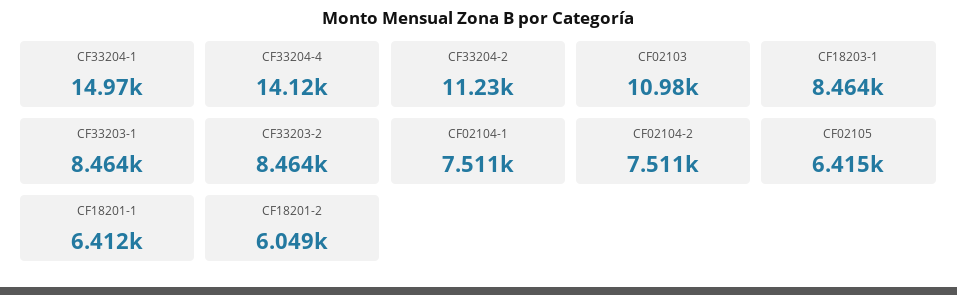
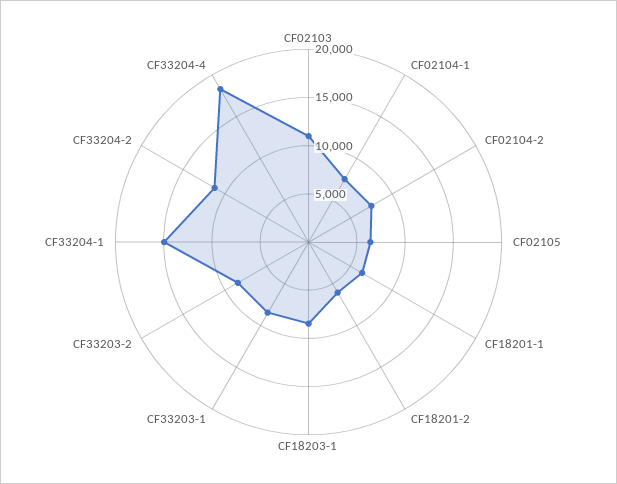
CF33204-4: 14120 -> 18000

